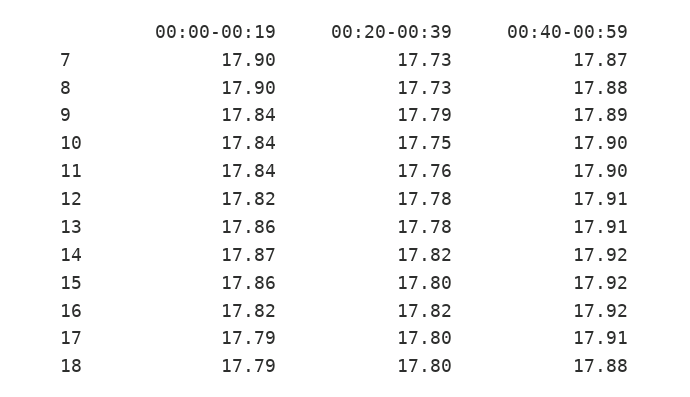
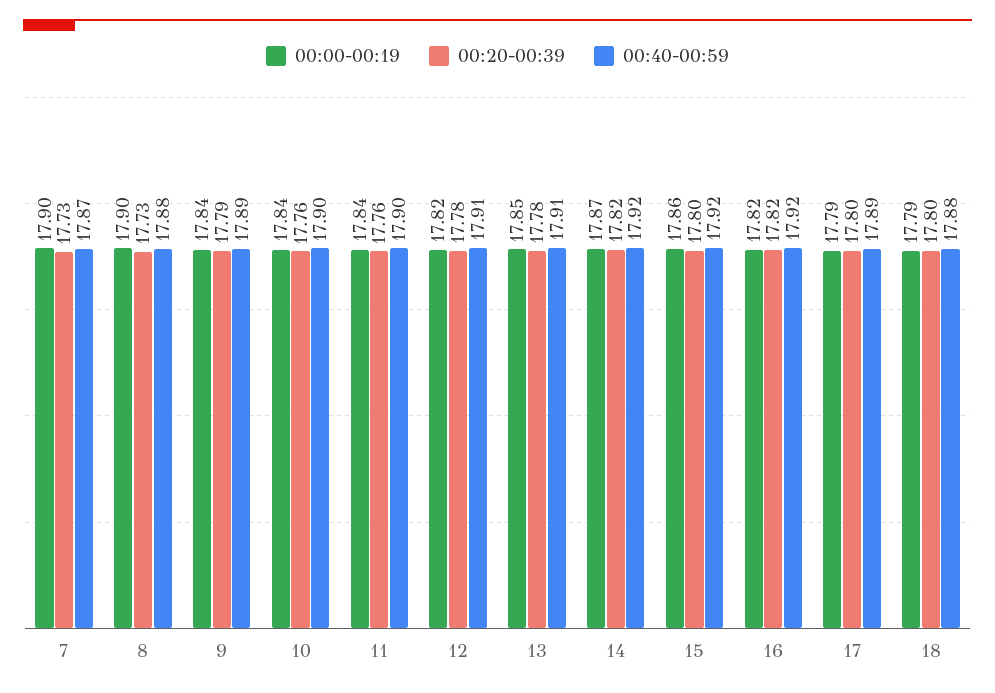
00:20-00:39, 10: 17.75 -> 17.76
00:00-00:19, 13: 17.86 -> 17.85
00:40-00:59, 17: 17.91 -> 17.89

